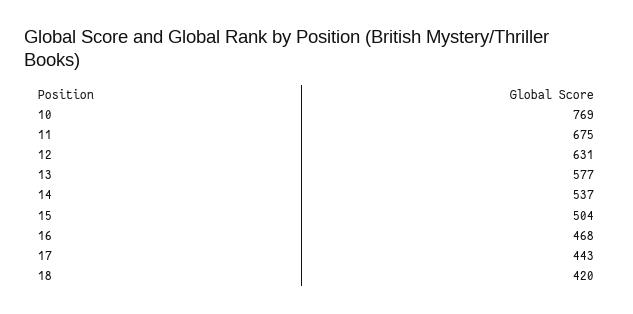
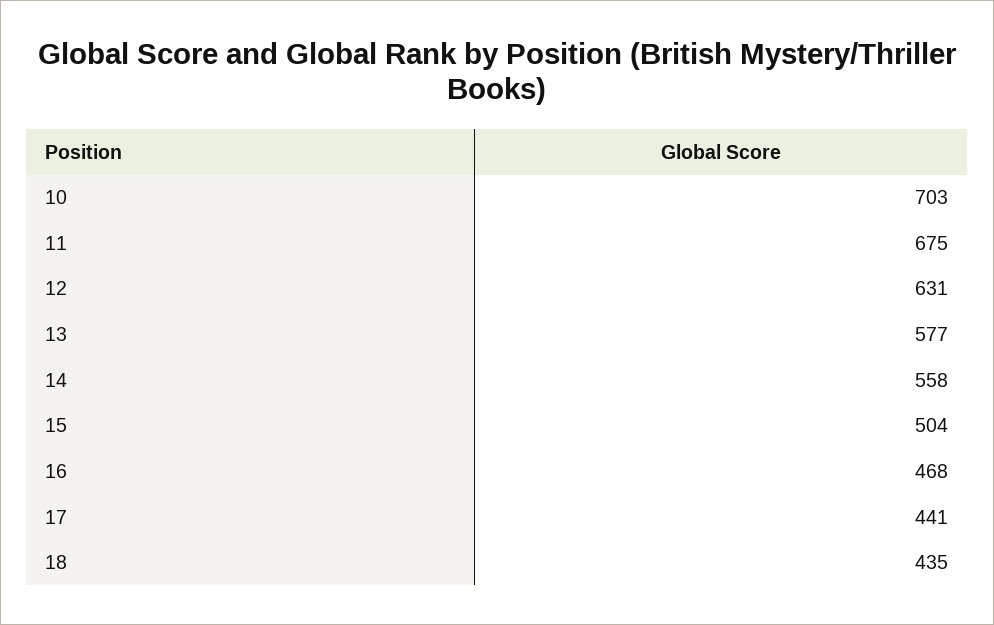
10: 769 -> 703
14: 537 -> 558
17: 443 -> 441
18: 420 -> 435

